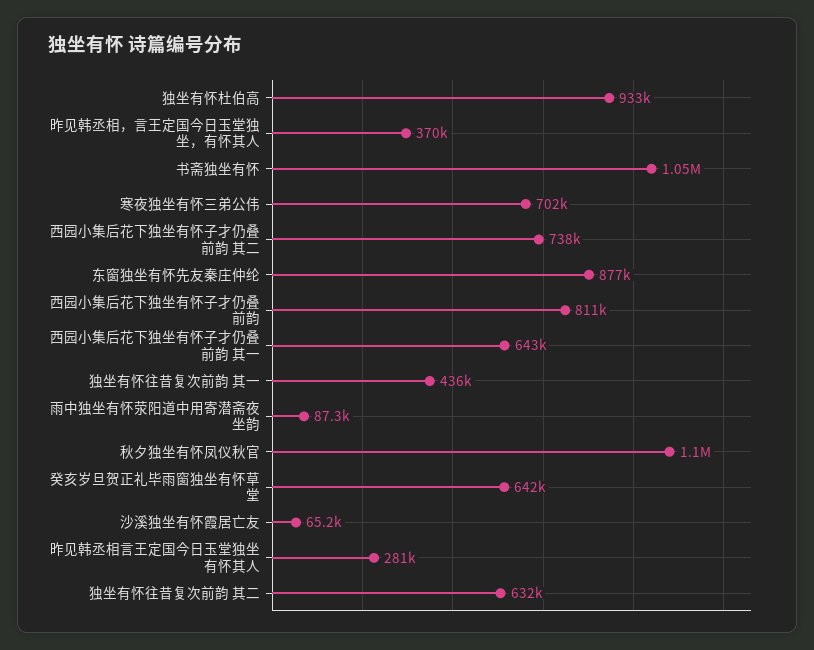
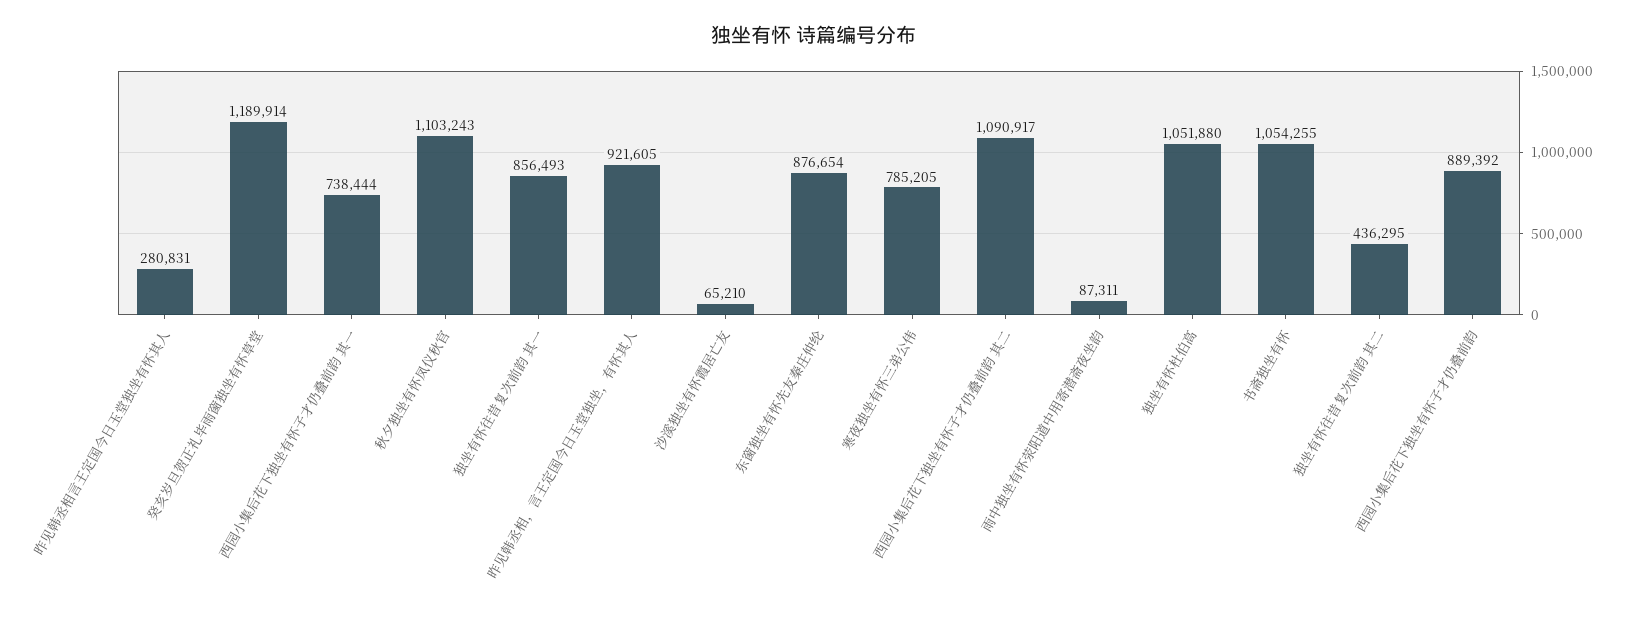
独坐有怀杜伯高: 933000 -> 1051880
昨见韩丞相，言王定国今日玉堂独坐，有怀其人: 370000 -> 921605
寒夜独坐有怀三弟公伟: 702000 -> 785205
西园小集后花下独坐有怀子才仍叠前韵 其二: 738000 -> 1090917
西园小集后花下独坐有怀子才仍叠前韵: 811000 -> 889392
西园小集后花下独坐有怀子才仍叠前韵 其一: 643000 -> 738444
独坐有怀往昔复次前韵 其一: 436000 -> 856493
癸亥岁旦贺正礼毕雨窗独坐有怀草堂: 642000 -> 1189914
独坐有怀往昔复次前韵 其二: 632000 -> 436295

